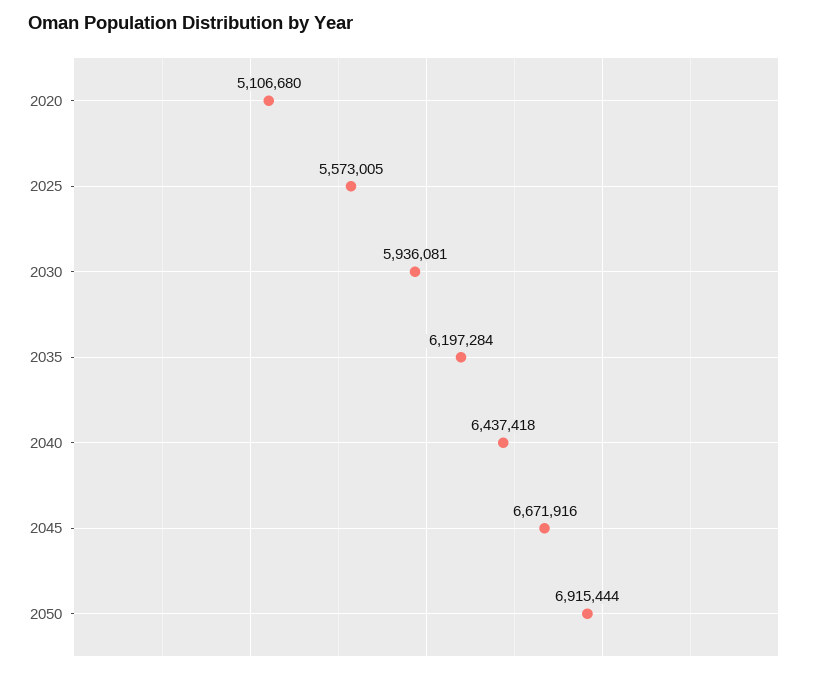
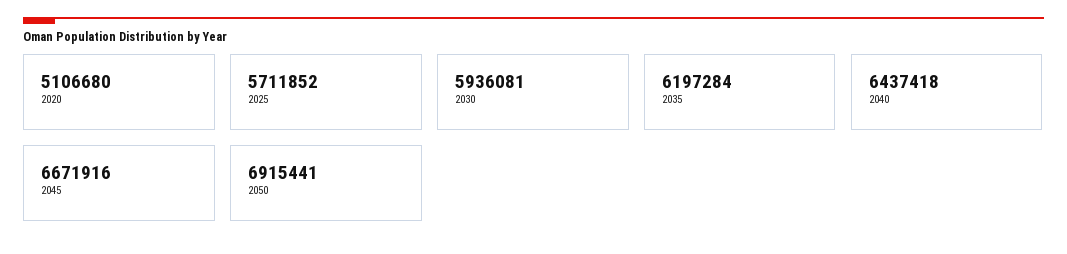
2025: 5573005 -> 5711852
2050: 6915444 -> 6915441

